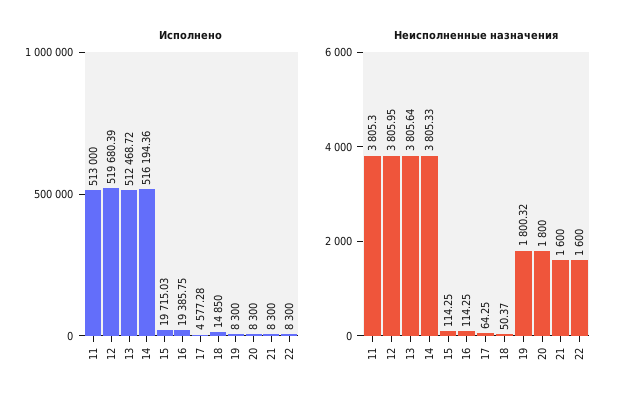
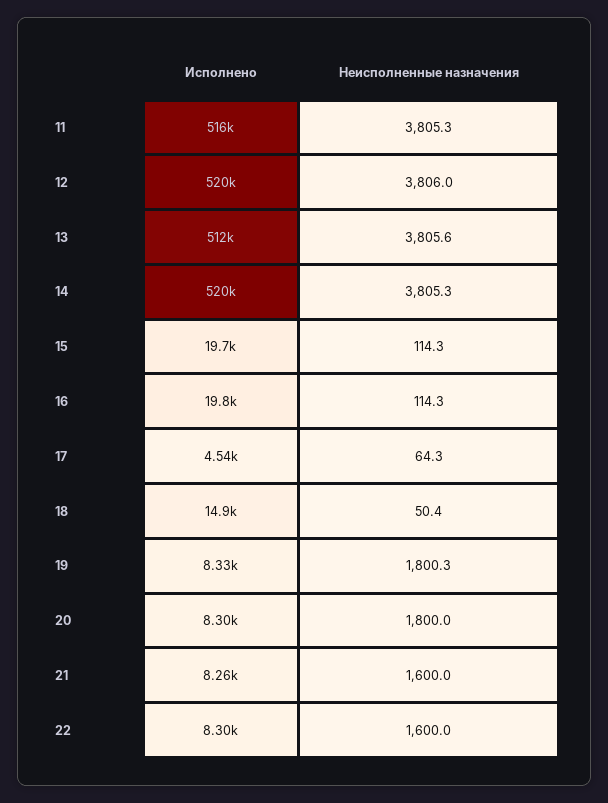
Исполнено, 11: 513000 -> 516000
Исполнено, 14: 516194.36 -> 520000
Исполнено, 16: 19385.75 -> 19800
Исполнено, 17: 4577.28 -> 4540
Исполнено, 19: 8300 -> 8330
Исполнено, 21: 8300 -> 8260

